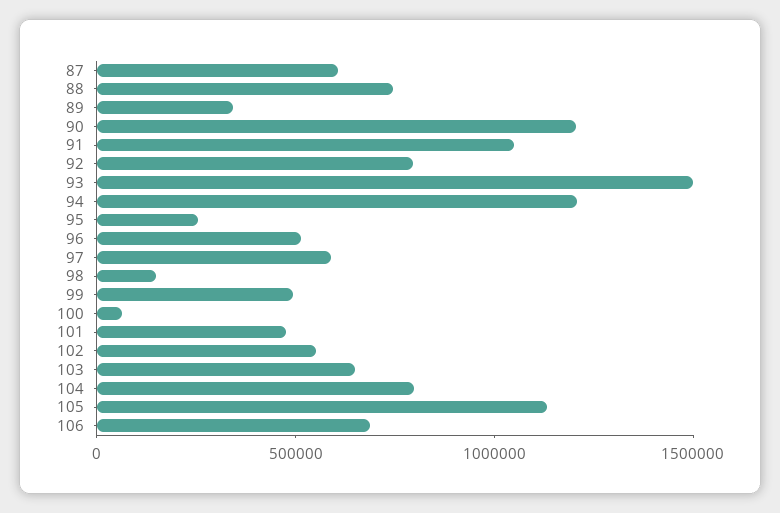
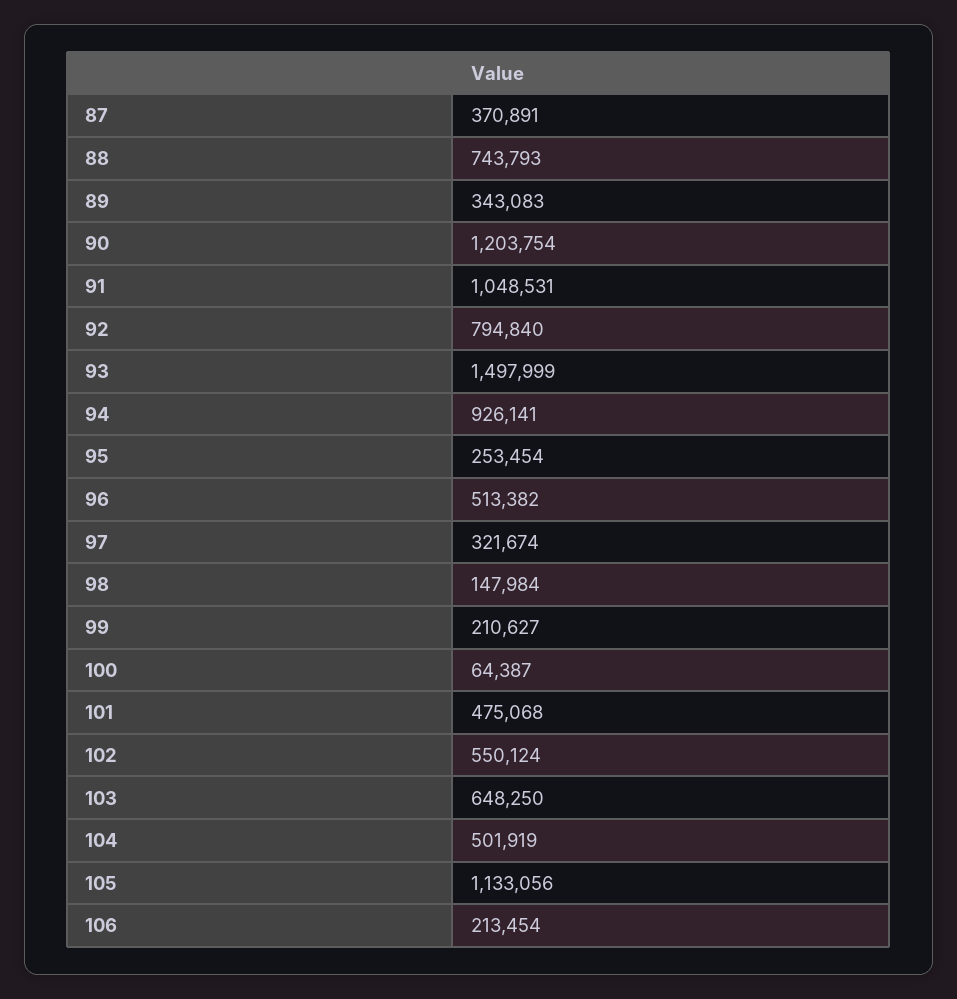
87: 600000 -> 370891
94: 1200000 -> 926141
97: 600000 -> 321674
99: 500000 -> 210627
104: 800000 -> 501919
106: 700000 -> 213454

